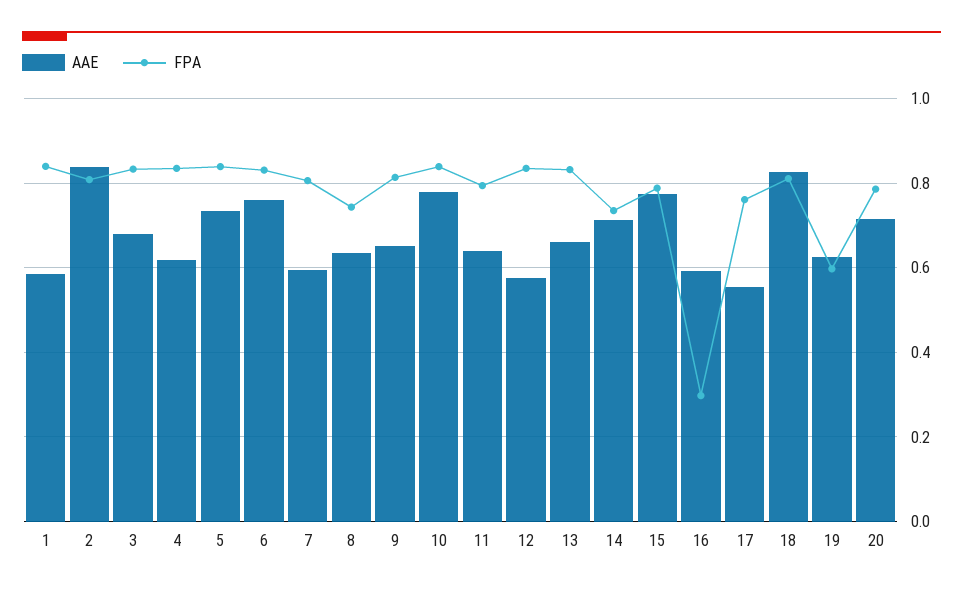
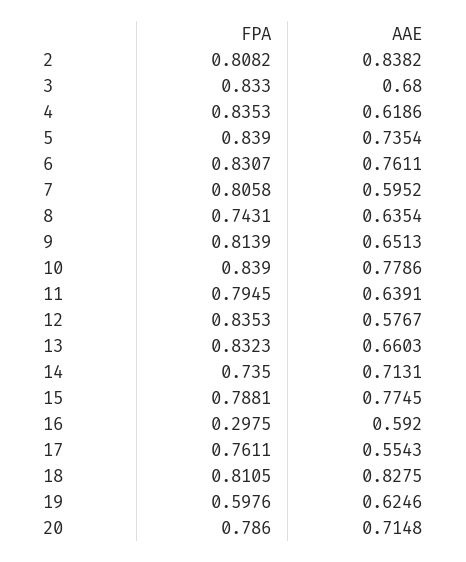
AAE, 1: 0.58 -> none
FPA, 1: 0.84 -> none

